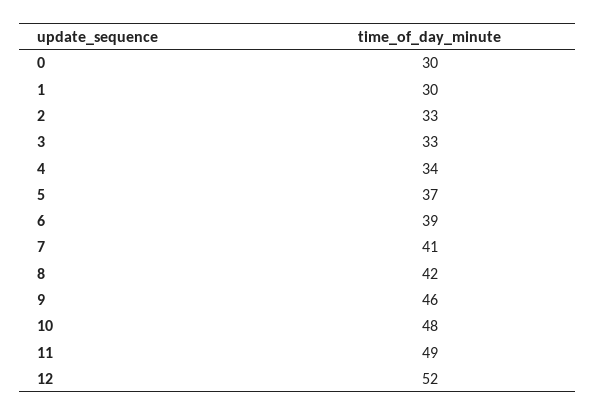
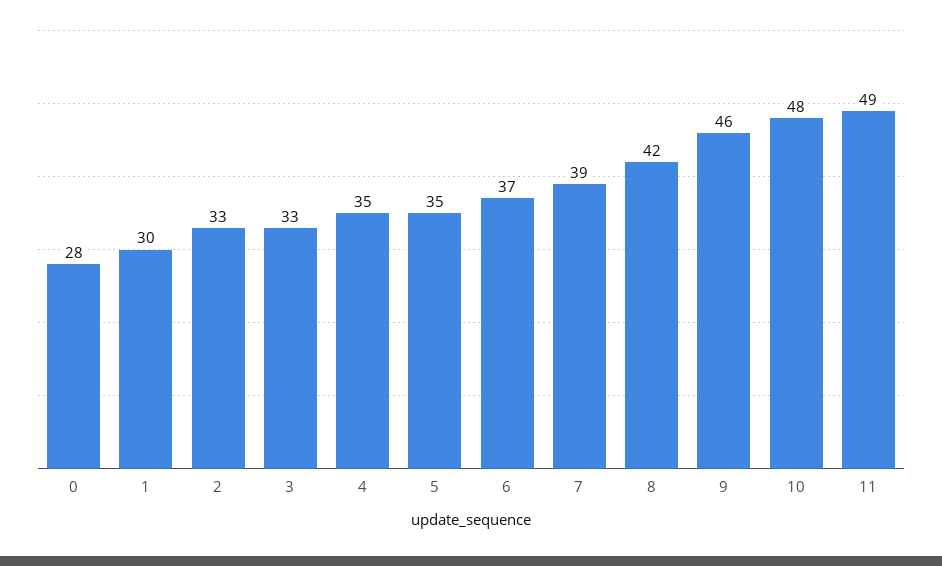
0: 30 -> 28
4: 34 -> 35
5: 37 -> 35
6: 39 -> 37
7: 41 -> 39
12: 52 -> none

